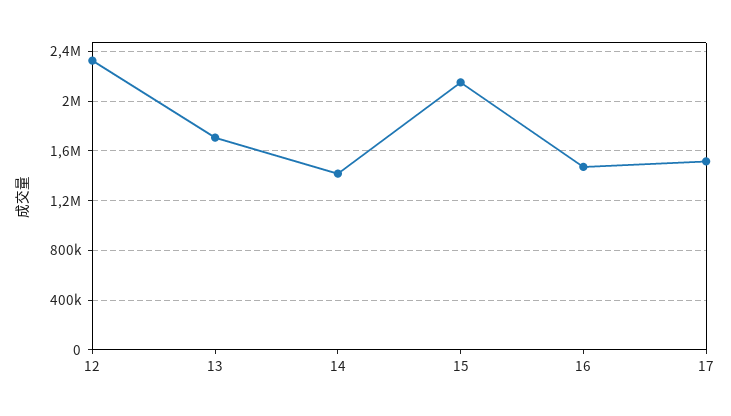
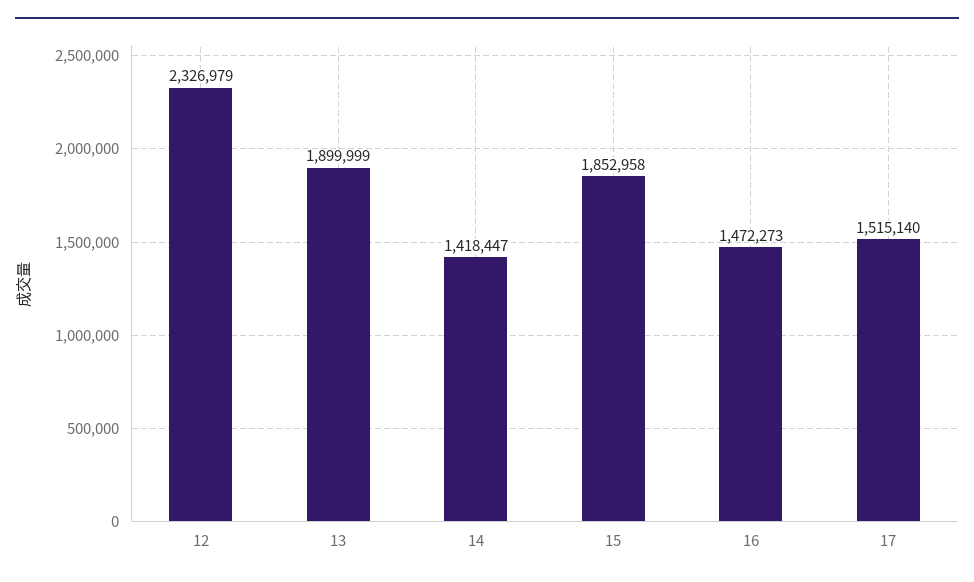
13: 1700000 -> 1899999
15: 2150000 -> 1852958

